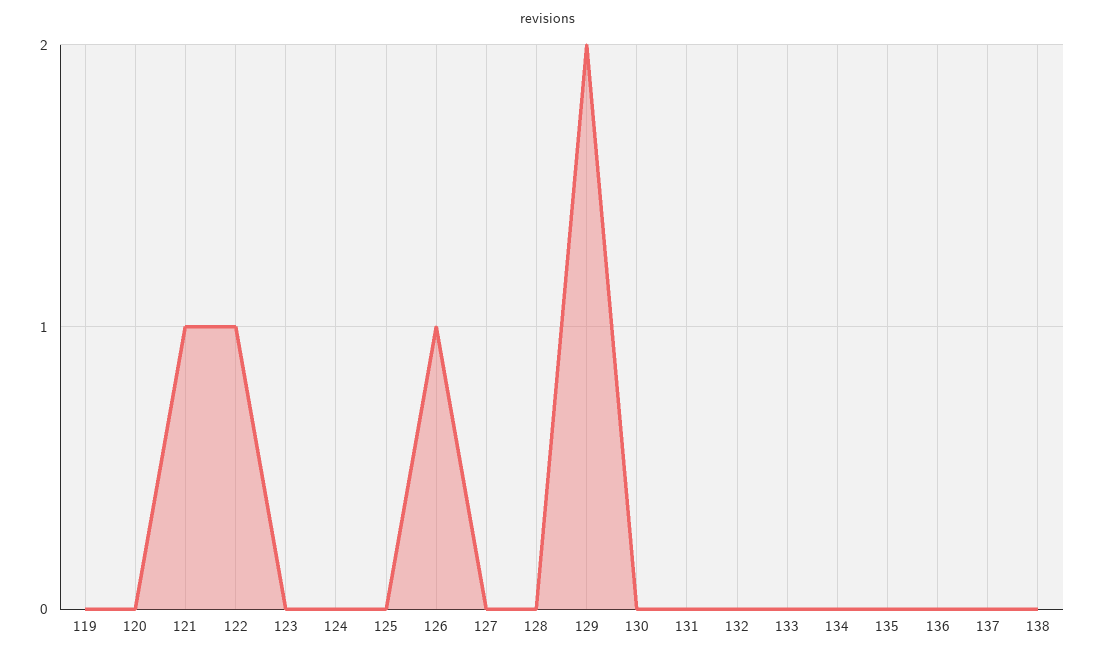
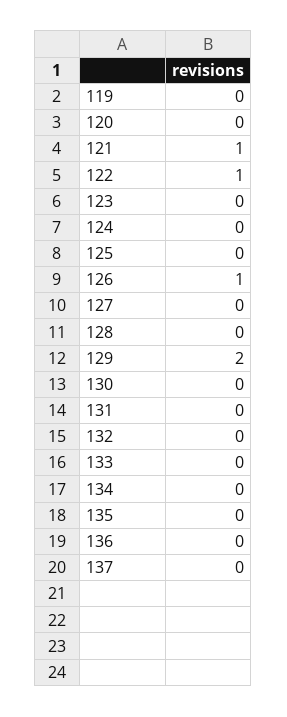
138: 0 -> none

